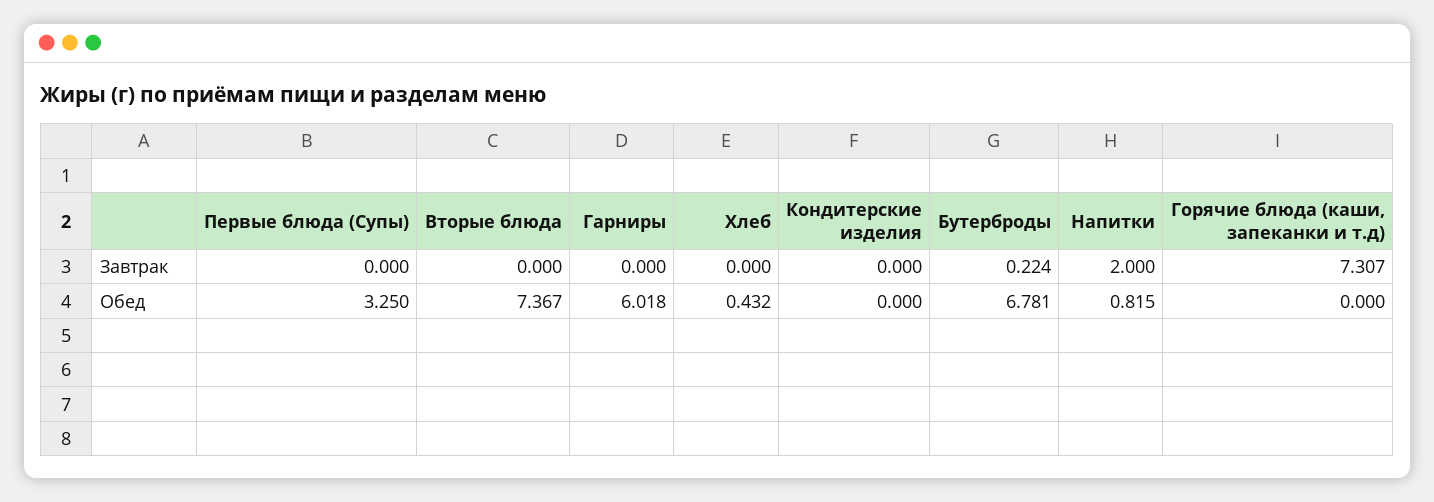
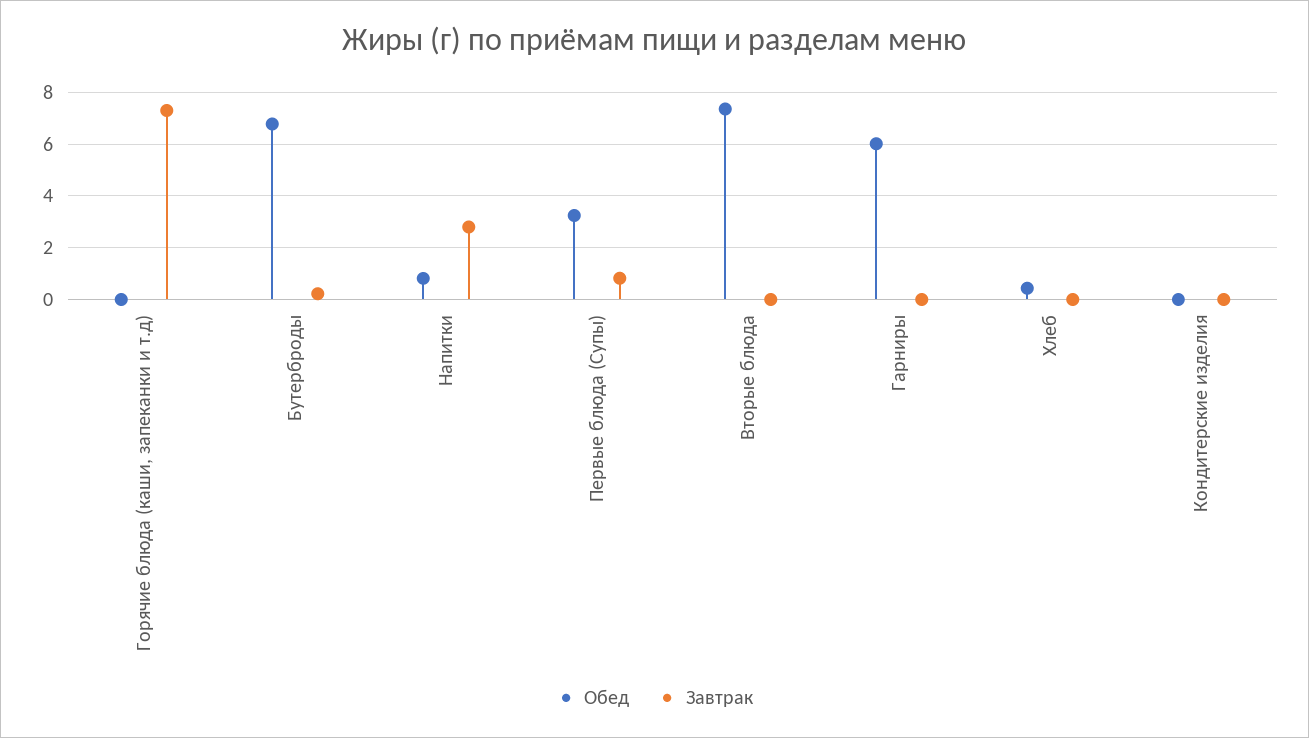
Завтрак, Первые блюда (Супы): 0 -> 0.75
Завтрак, Напитки: 2 -> 2.75

